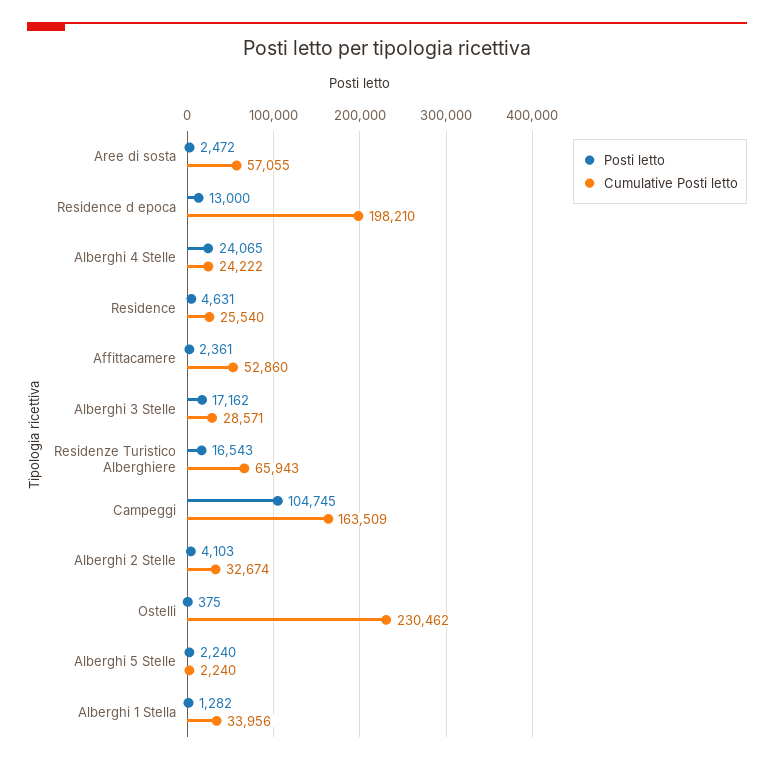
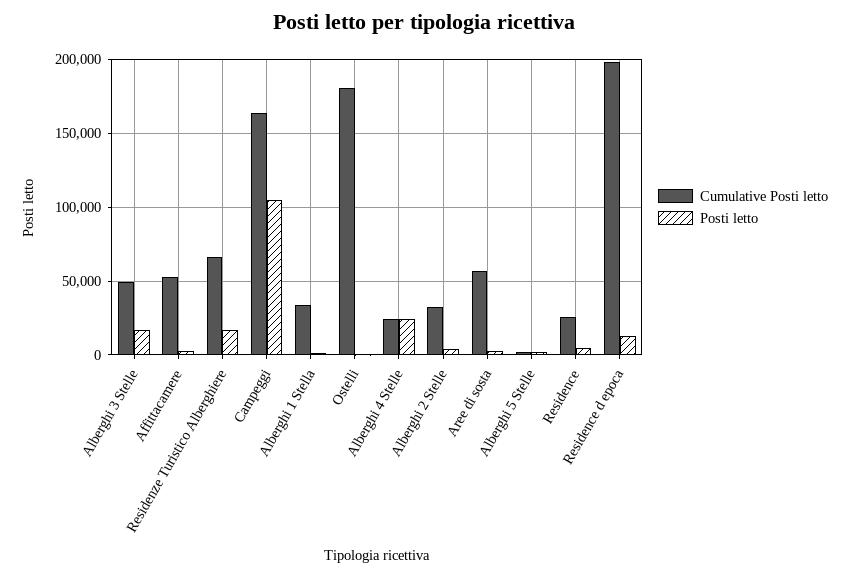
Cumulative Posti letto, Alberghi 3 Stelle: 28571 -> 50000
Cumulative Posti letto, Ostelli: 230462 -> 180000

